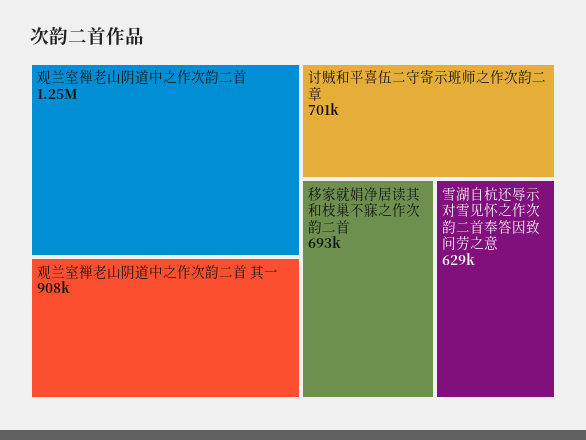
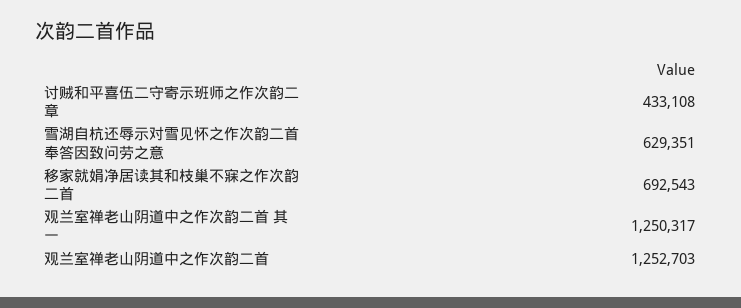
观兰室禅老山阴道中之作次韵二首 其一: 908000 -> 1250317
讨贼和平喜伍二守寄示班师之作次韵二章: 701000 -> 433108

